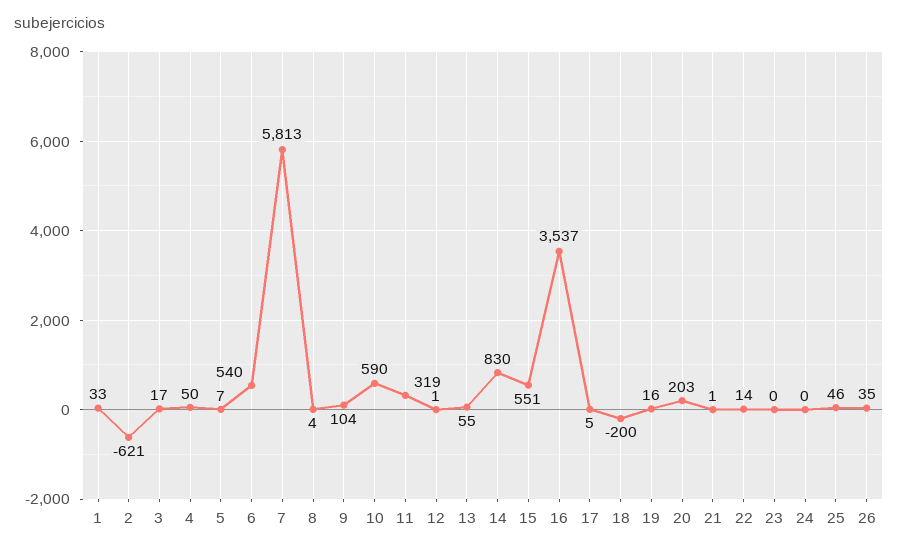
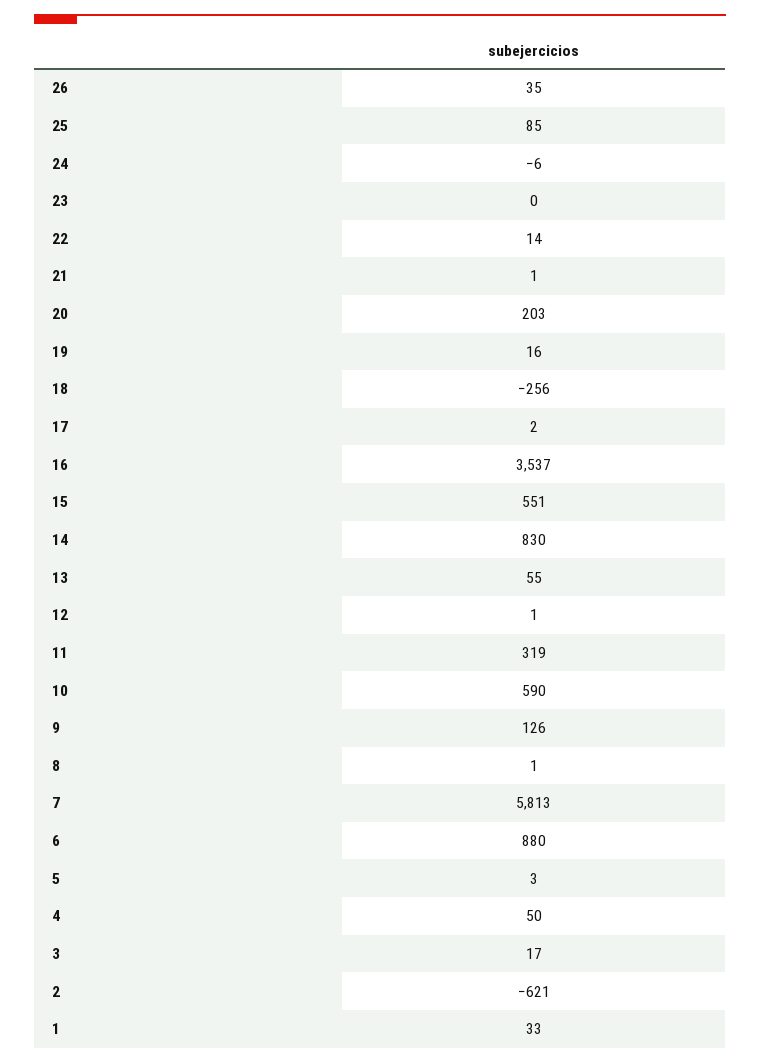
5: 7 -> 3
6: 540 -> 880
8: 4 -> 1
9: 104 -> 126
17: 5 -> 2
18: -200 -> -256
24: 0 -> -6
25: 46 -> 85

